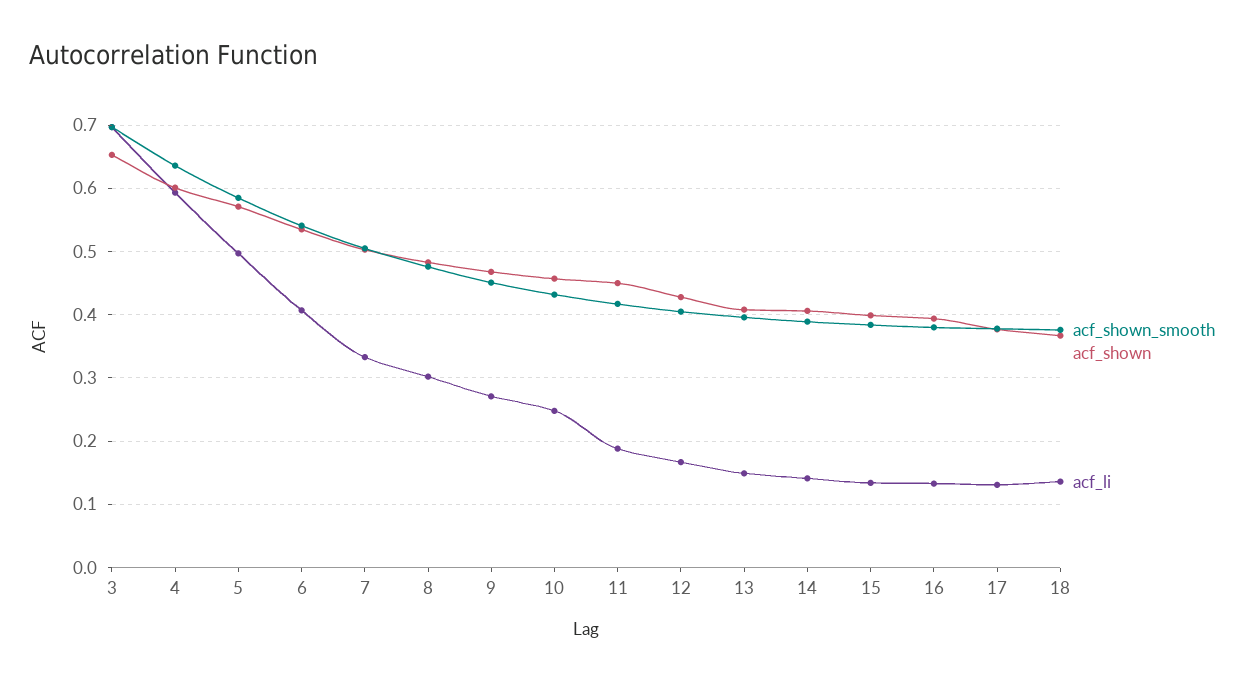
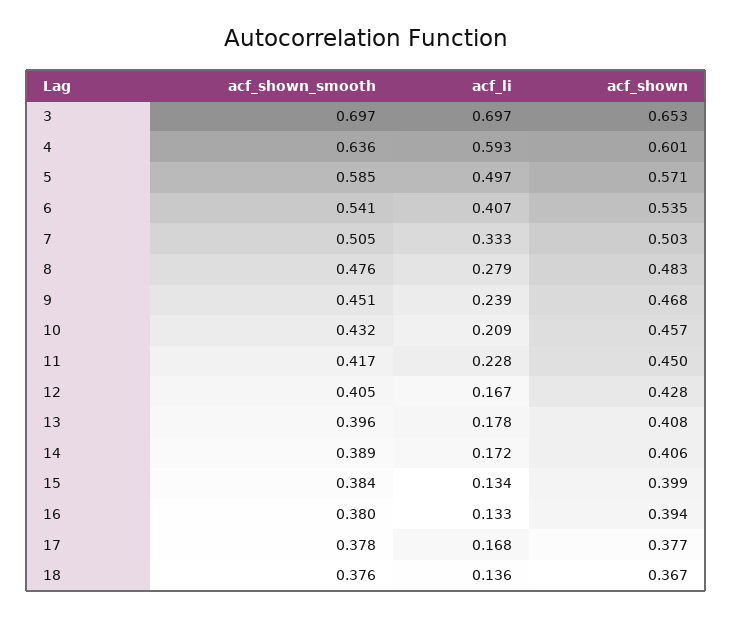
acf_li, 8: 0.3 -> 0.279
acf_li, 9: 0.27 -> 0.239
acf_li, 10: 0.25 -> 0.209
acf_li, 11: 0.19 -> 0.228
acf_li, 13: 0.15 -> 0.178
acf_li, 14: 0.14 -> 0.172
acf_li, 17: 0.13 -> 0.168

